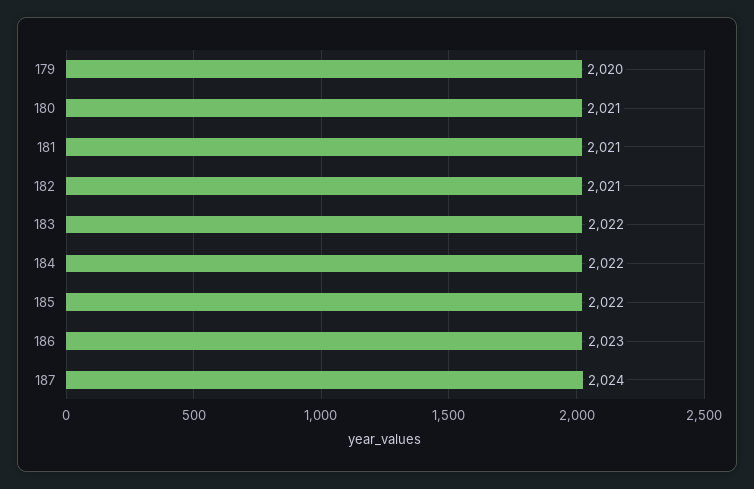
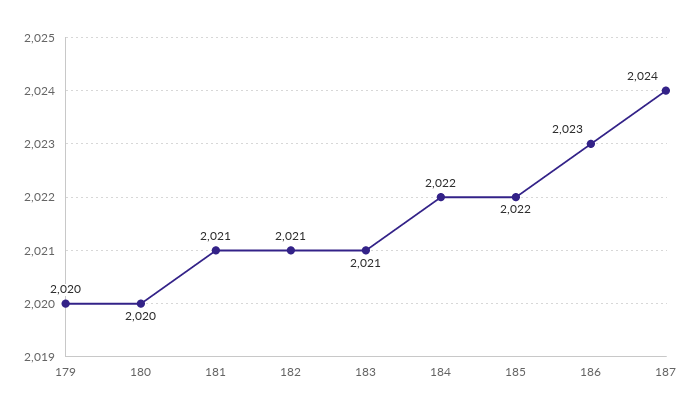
180: 2021 -> 2020
183: 2022 -> 2021

